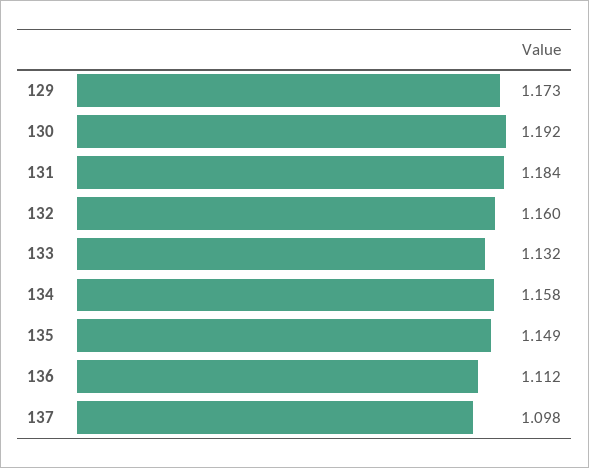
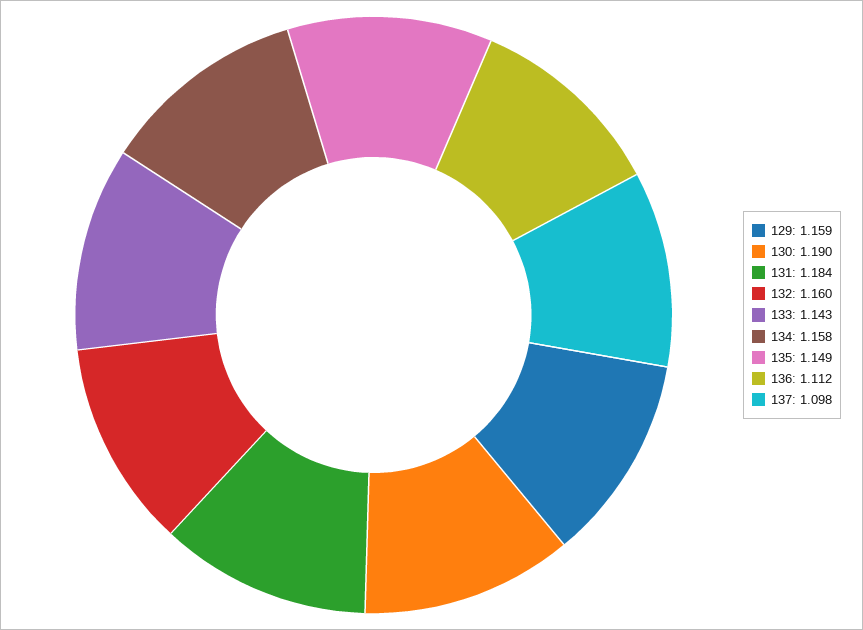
129: 1.173 -> 1.159
130: 1.192 -> 1.19
133: 1.132 -> 1.143

